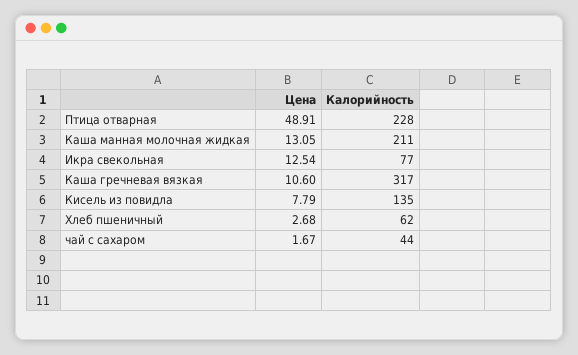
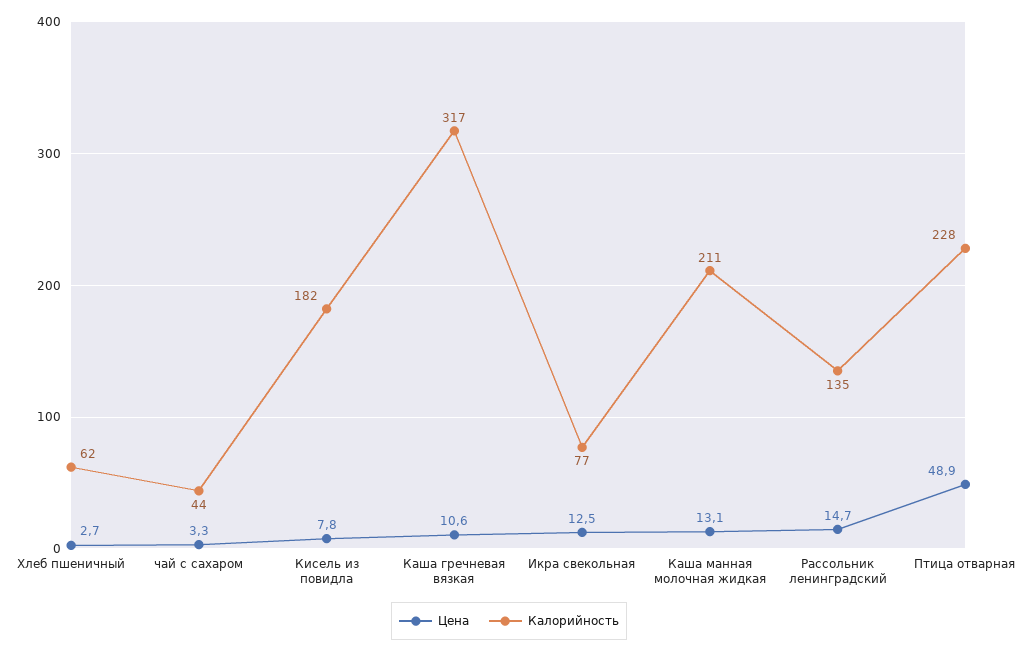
Калорийность, Кисель из повидла: 135 -> 182
Цена, чай с сахаром: 1.67 -> 3.3
Цена, Рассольник ленинградский: none -> 14.7
Калорийность, Рассольник ленинградский: none -> 135

